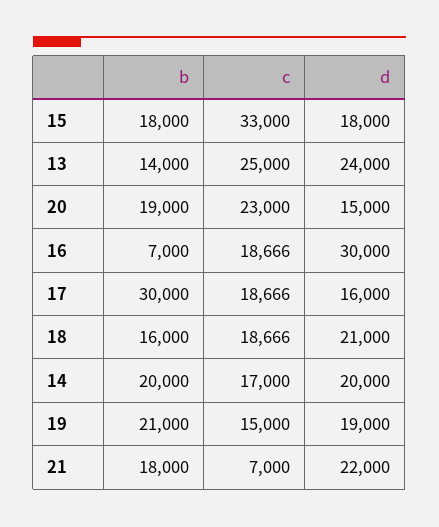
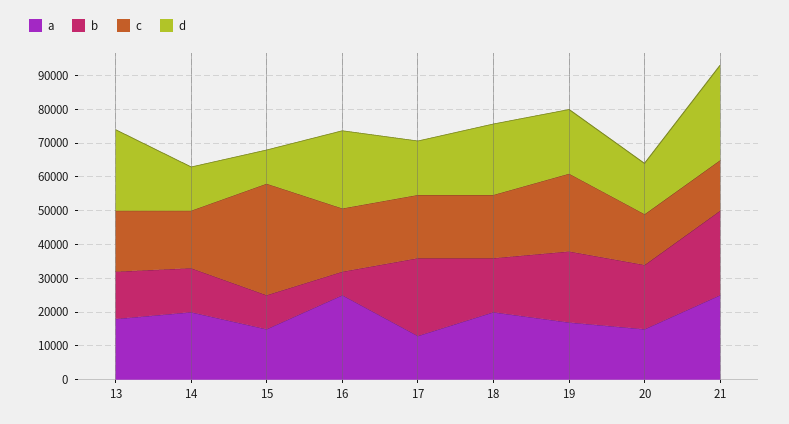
b, 15: 18000 -> 10000
d, 15: 18000 -> 10000
c, 13: 25000 -> 17500
c, 20: 23000 -> 15000
d, 16: 30000 -> 22500
b, 17: 30000 -> 22500
b, 14: 20000 -> 12500
d, 14: 20000 -> 12500
c, 19: 15000 -> 22500
b, 21: 18000 -> 25000
c, 21: 7000 -> 15000
d, 21: 22000 -> 27500
a, 13: none -> 17500
a, 14: none -> 20000
a, 15: none -> 15000
a, 16: none -> 25000
a, 17: none -> 12500
a, 18: none -> 20000
a, 19: none -> 17500
a, 20: none -> 15000
a, 21: none -> 25000

